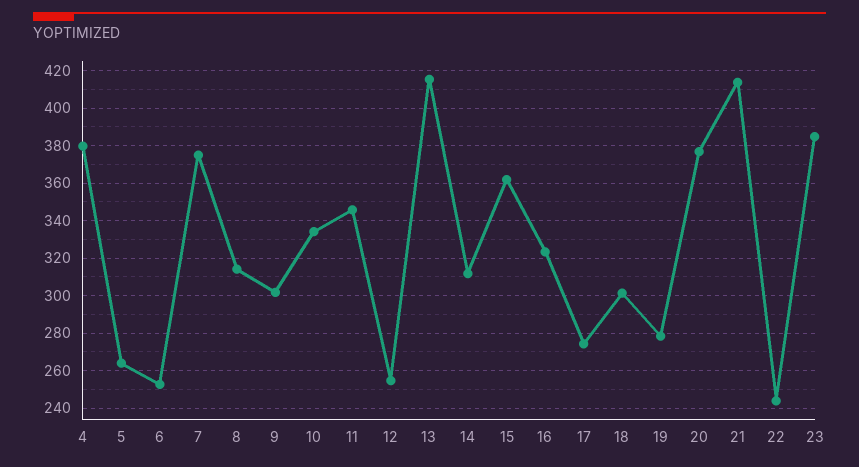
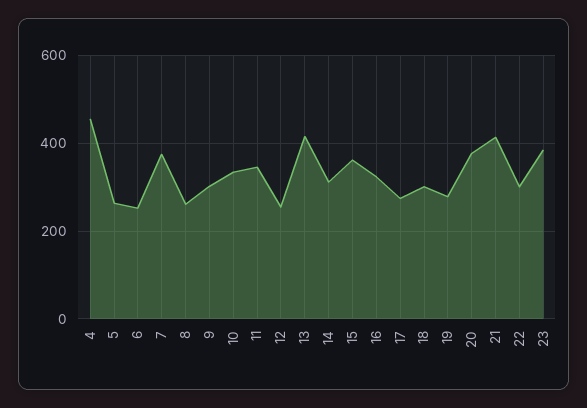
4: 380 -> 460
8: 315 -> 260
22: 245 -> 300

